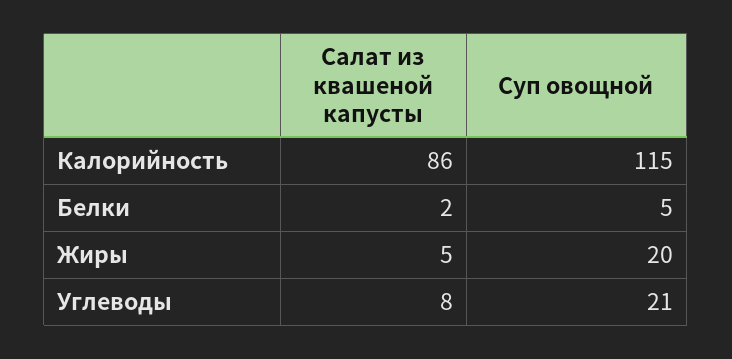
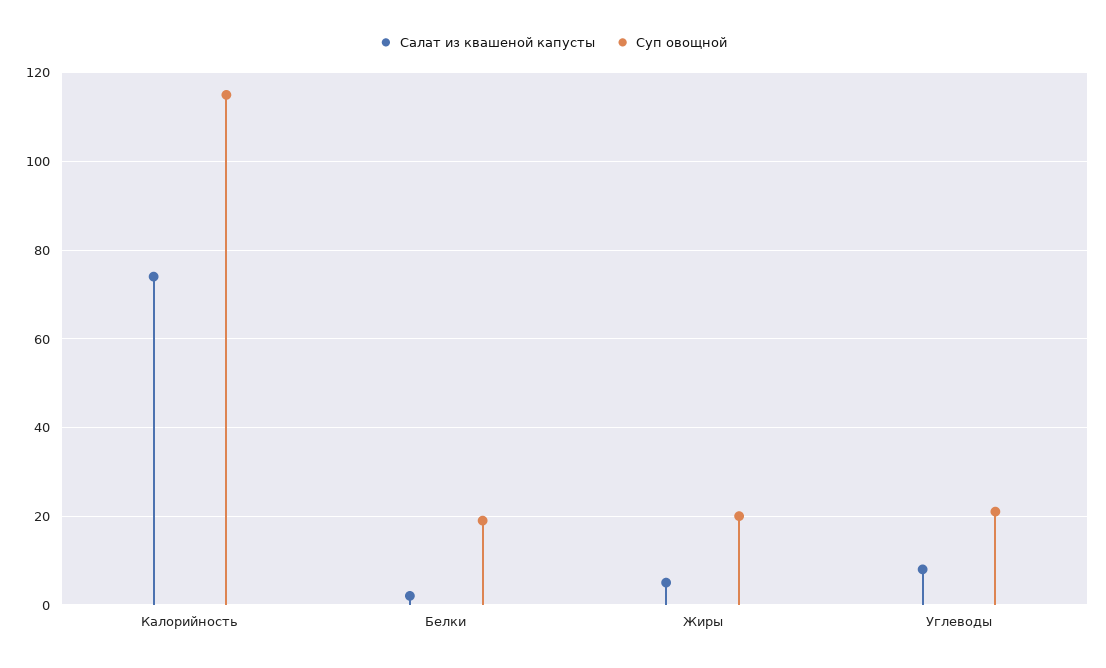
Салат из квашеной капусты, Калорийность: 86 -> 75
Суп овощной, Белки: 5 -> 20

